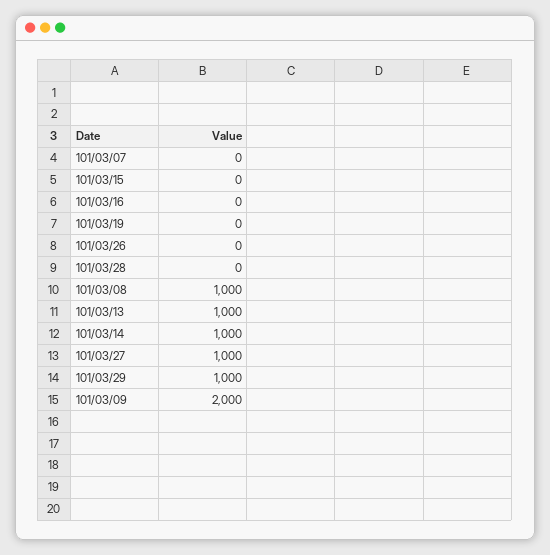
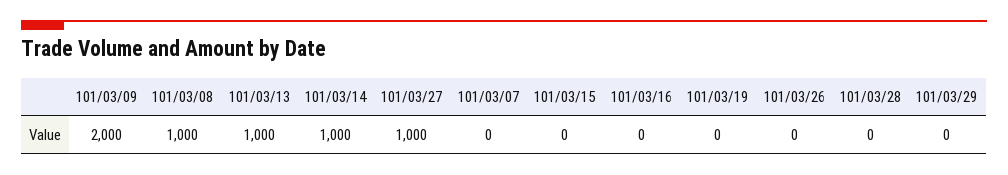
101/03/29: 1000 -> 0

